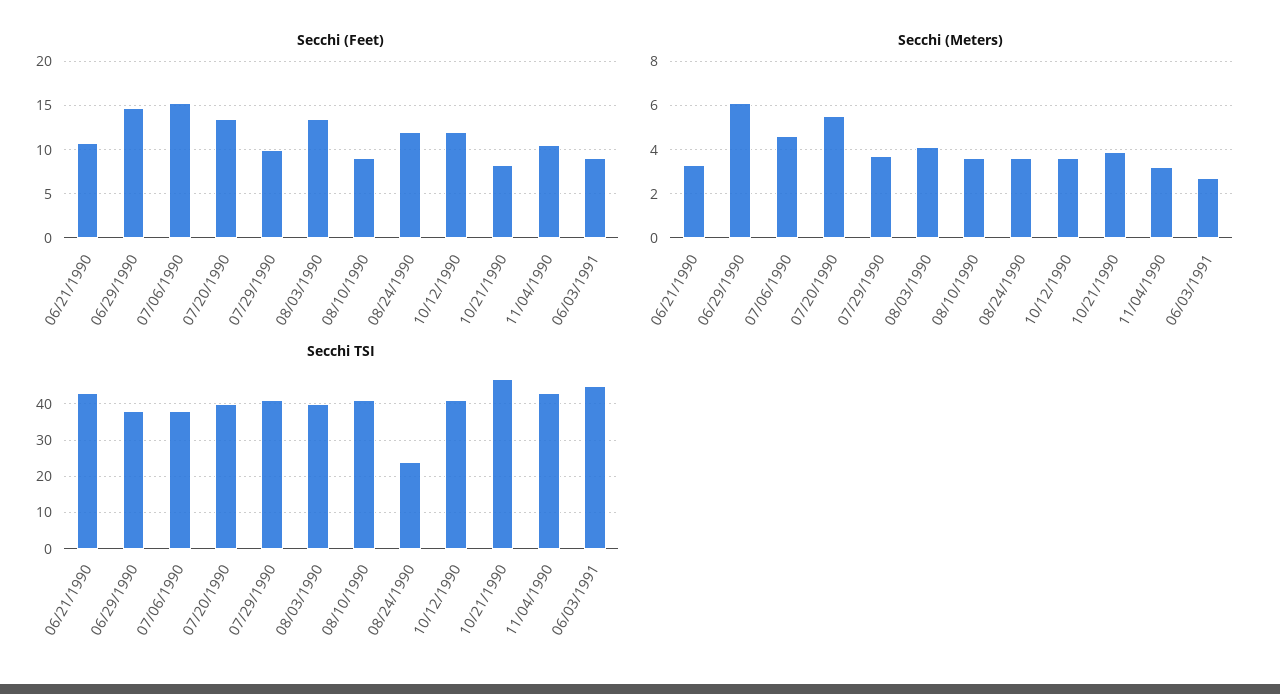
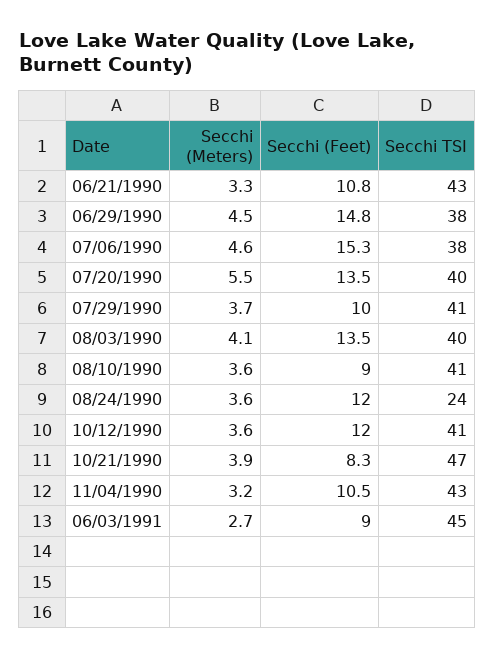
Secchi (Meters), 06/29/1990: 6 -> 4.5

